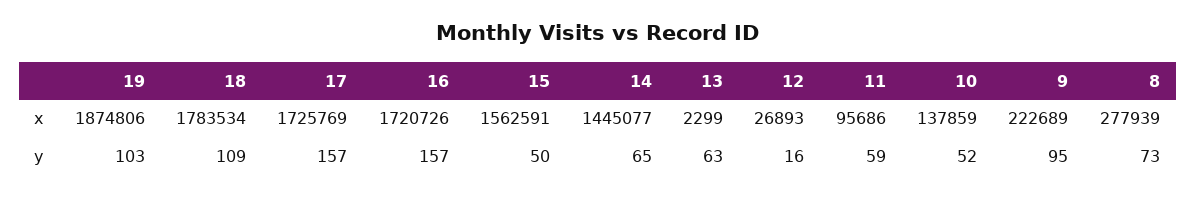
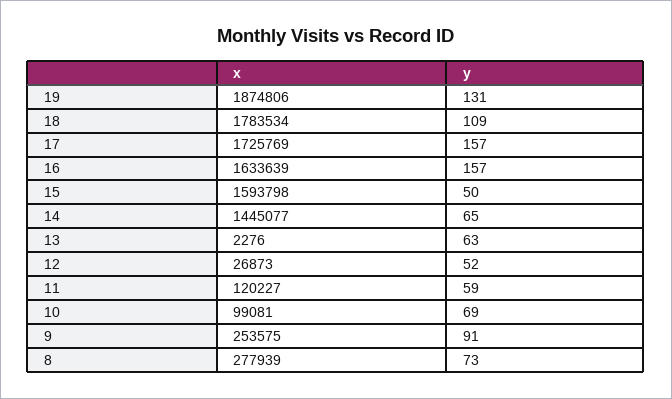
16, x: 1720726 -> 1633639
15, x: 1562591 -> 1593798
13, x: 2299 -> 2276
12, x: 26893 -> 26873
11, x: 95686 -> 120227
10, x: 137859 -> 99081
9, x: 222689 -> 253575
19, y: 103 -> 131
12, y: 16 -> 52
10, y: 52 -> 69
9, y: 95 -> 91

